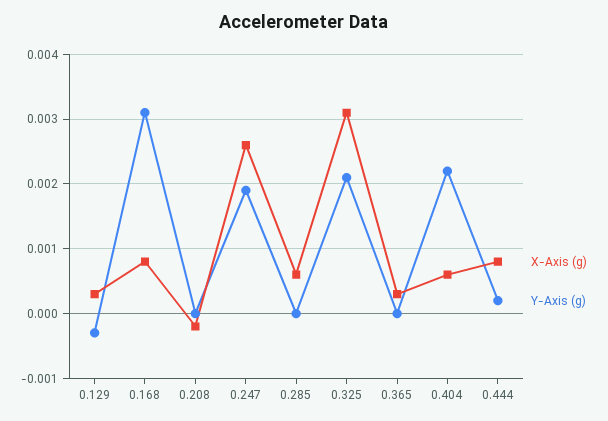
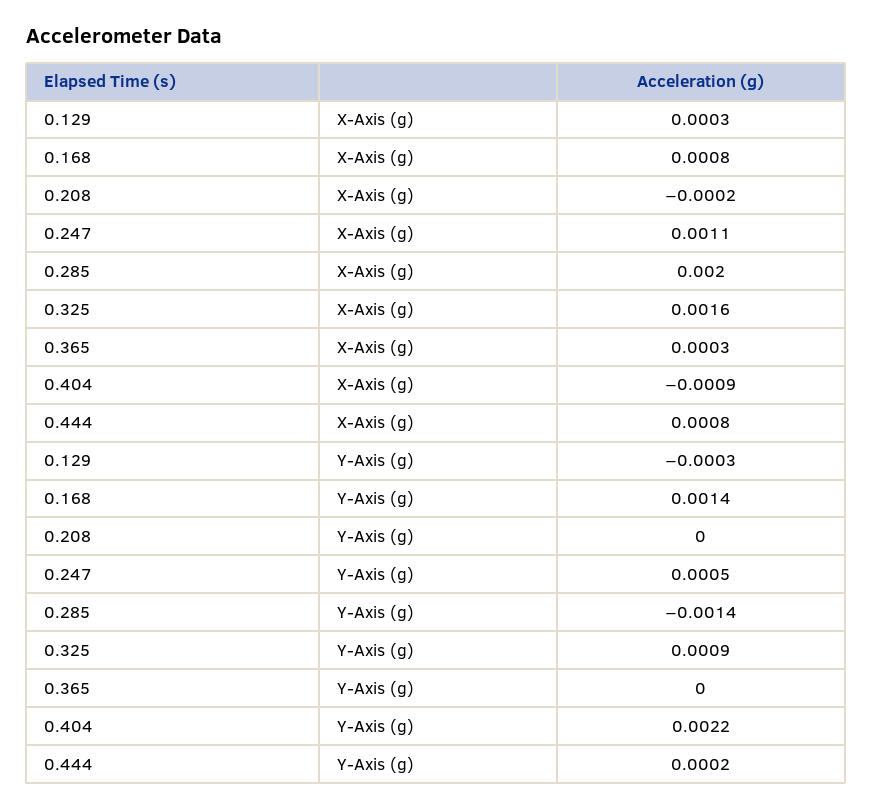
Y-Axis (g), 0.168: 0.0031 -> 0.0014
X-Axis (g), 0.247: 0.0026 -> 0.0011
Y-Axis (g), 0.247: 0.0019 -> 0.0005
X-Axis (g), 0.285: 0.0006 -> 0.002
Y-Axis (g), 0.285: 0 -> -0.0014
X-Axis (g), 0.325: 0.0031 -> 0.0016
Y-Axis (g), 0.325: 0.0021 -> 0.0009
X-Axis (g), 0.404: 0.0006 -> -0.0009

